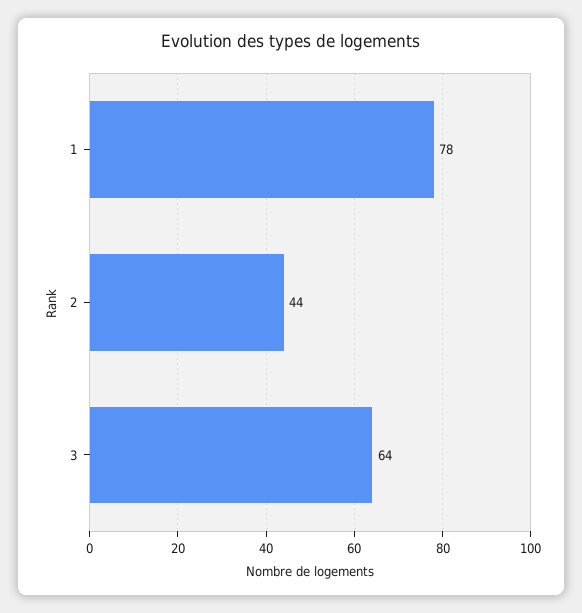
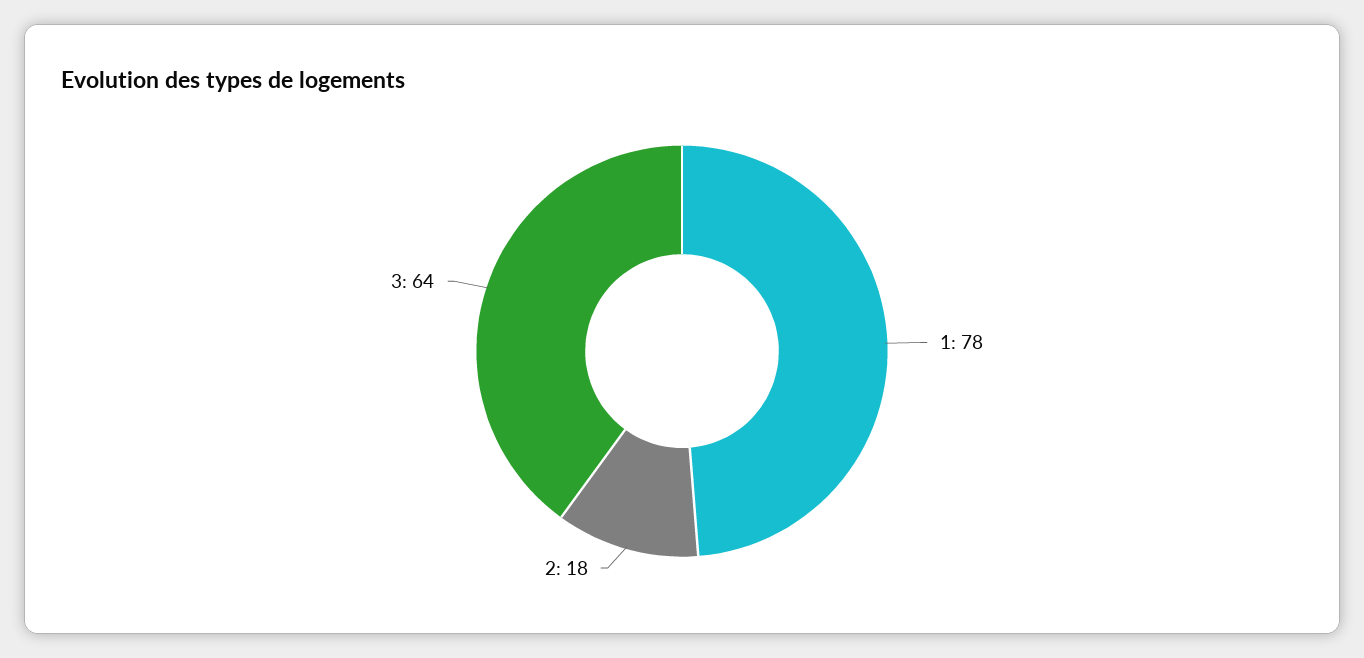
2: 44 -> 18

